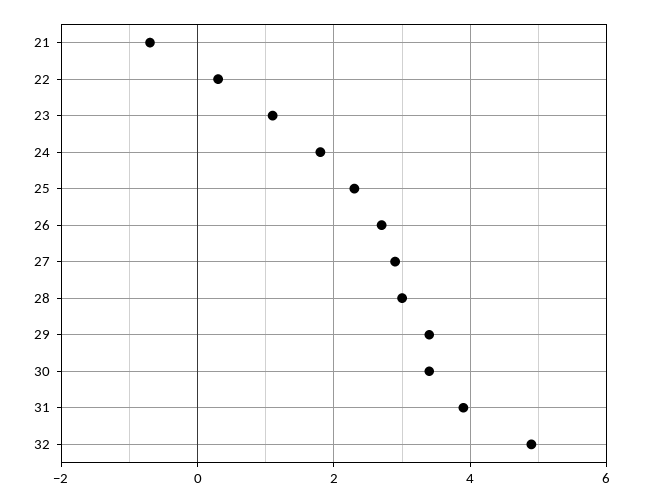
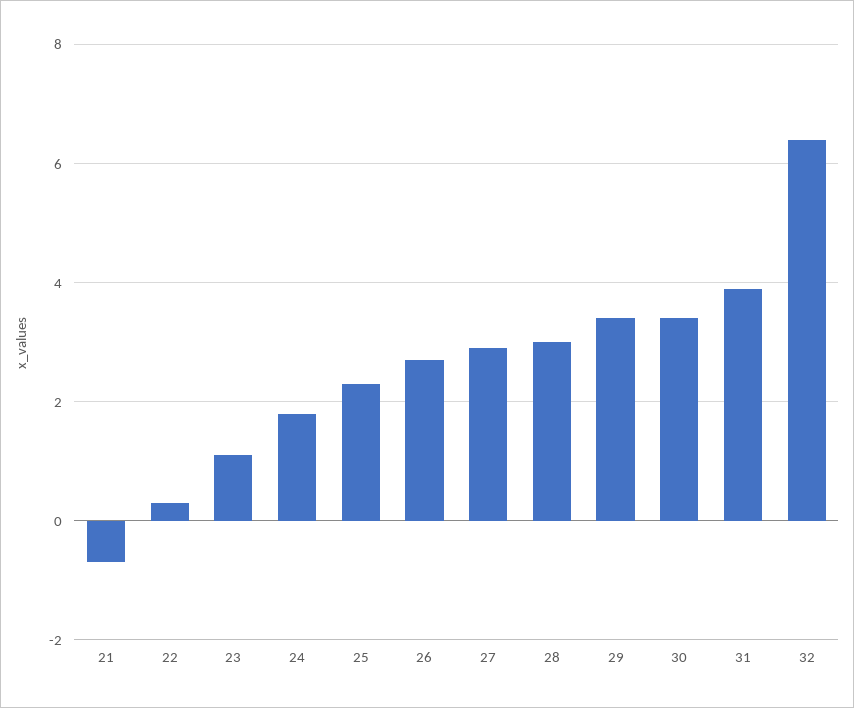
32: 5 -> 6.5

